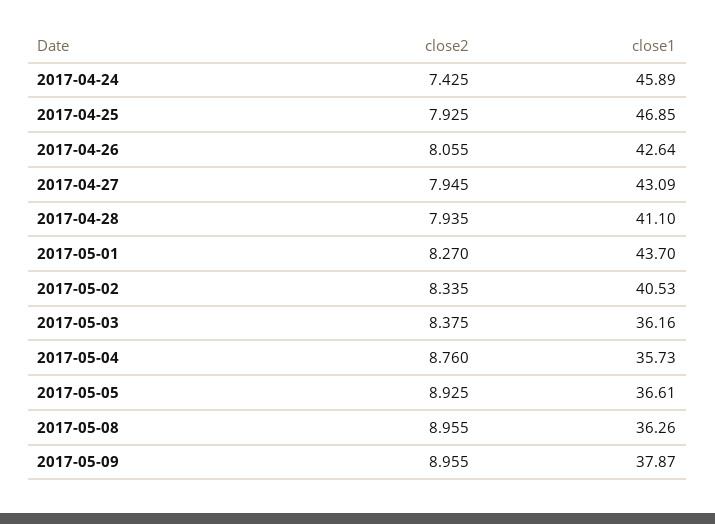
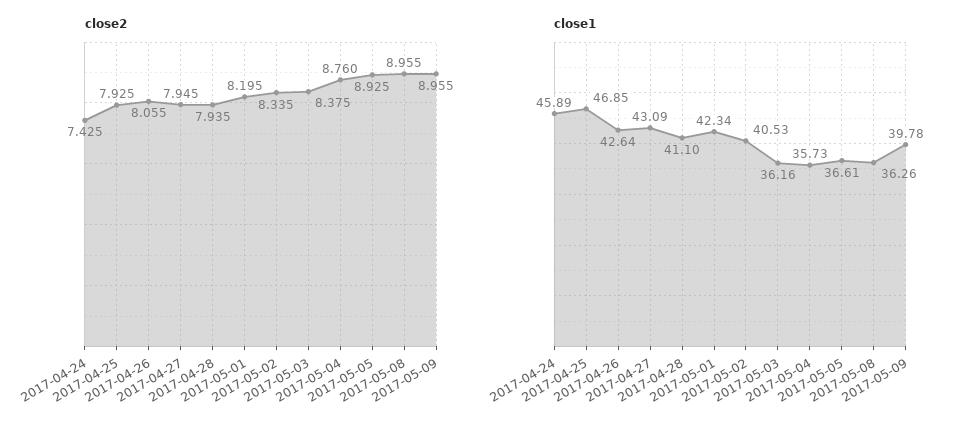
close2, 2017-05-01: 8.27 -> 8.195
close1, 2017-05-01: 43.7 -> 42.34
close1, 2017-05-09: 37.87 -> 39.78

